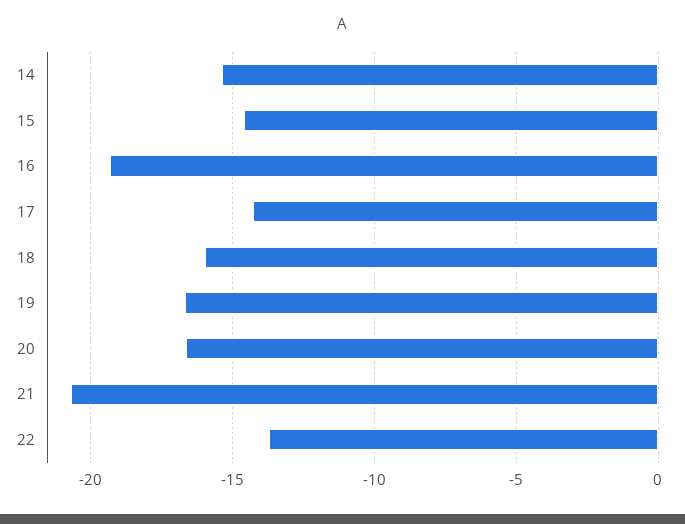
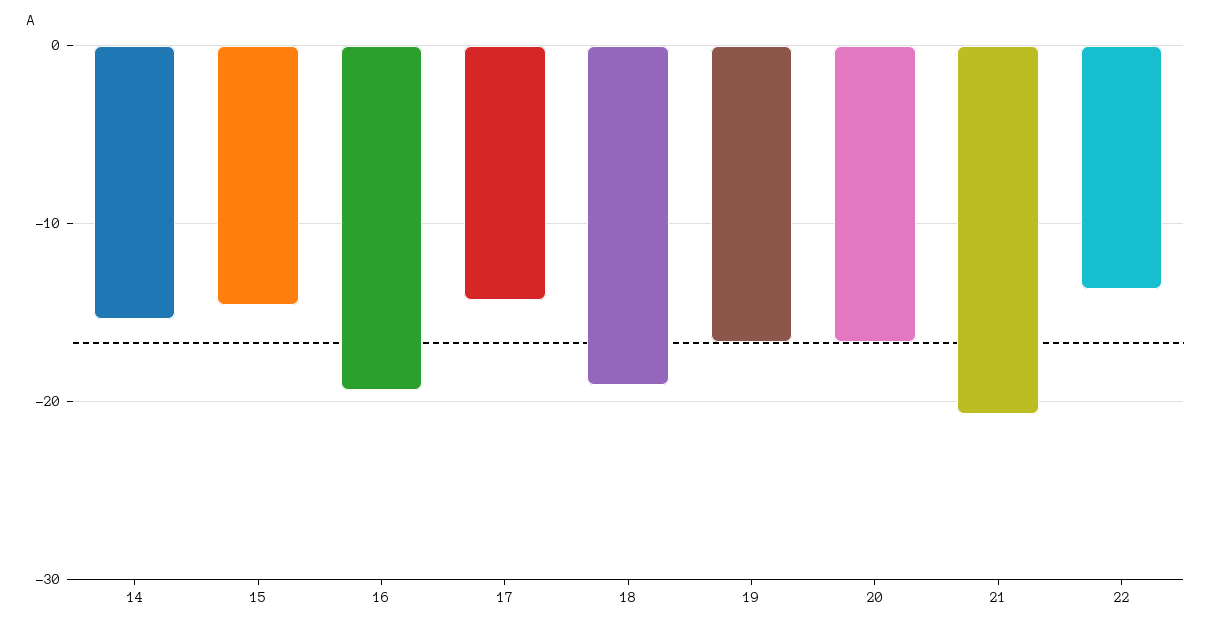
18: -16 -> -19

